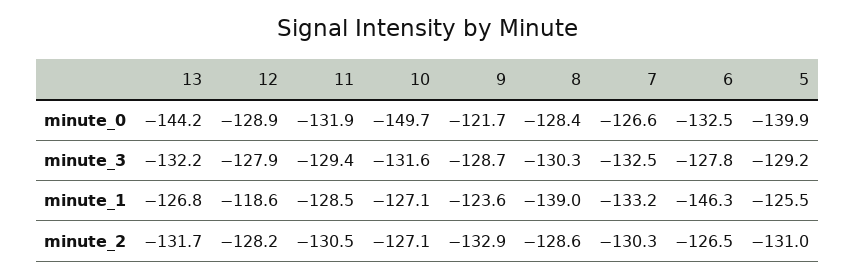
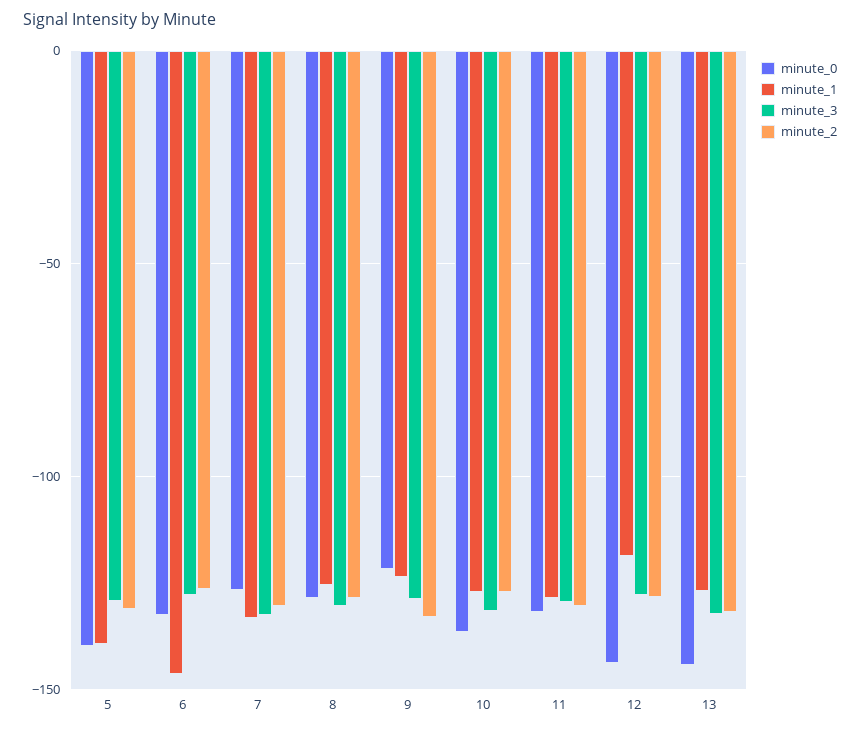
minute_0, 12: -128.9 -> -145
minute_0, 10: -149.7 -> -135
minute_1, 8: -139 -> -125
minute_1, 5: -125.5 -> -140

